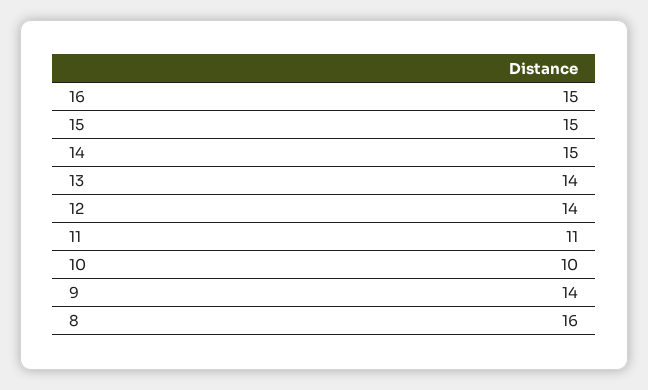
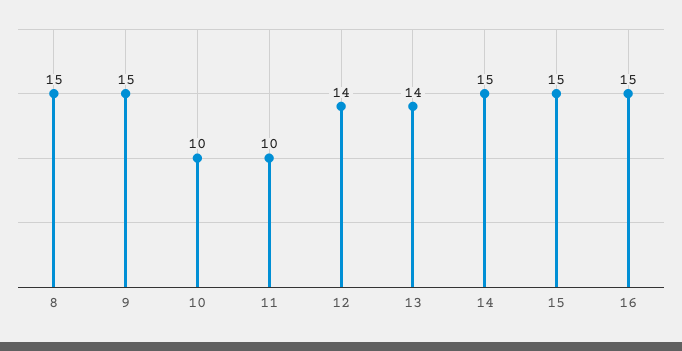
11: 11 -> 10
9: 14 -> 15
8: 16 -> 15

